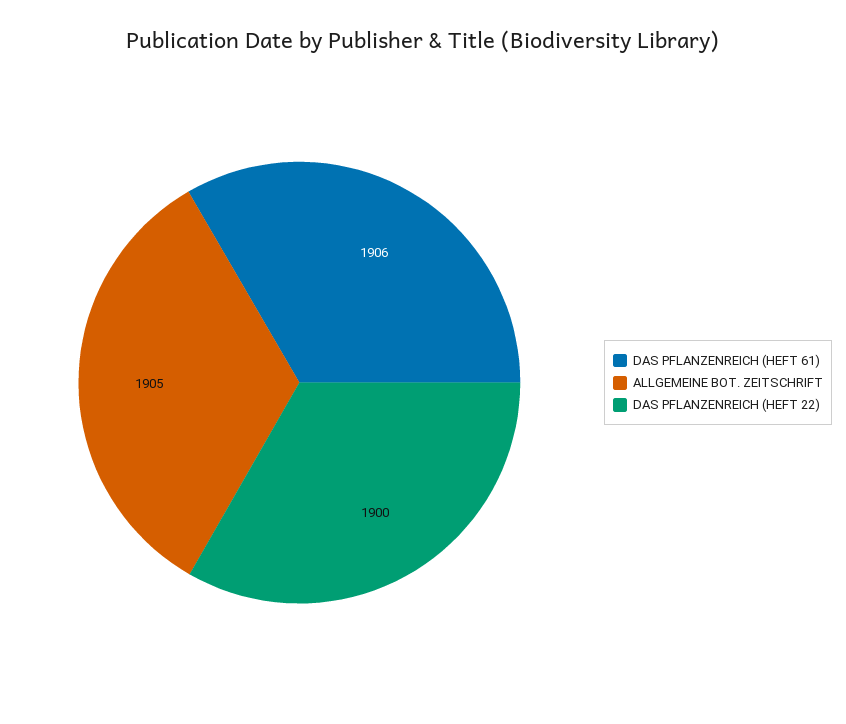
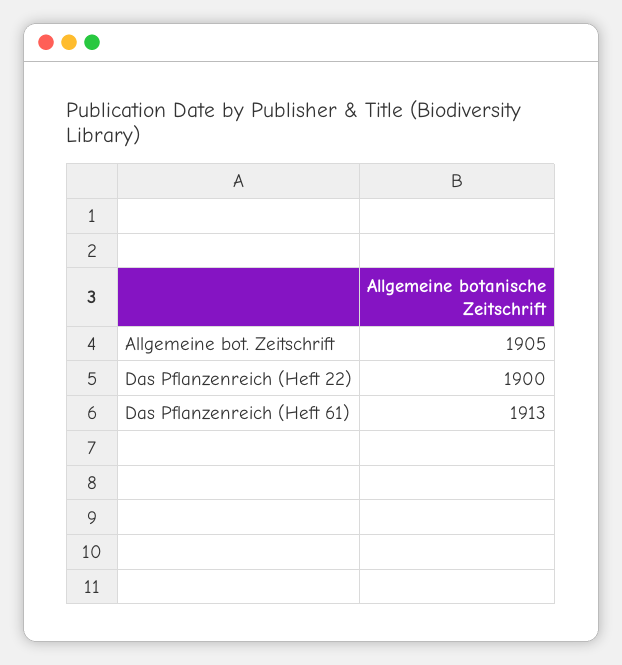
DAS PFLANZENREICH (HEFT 61): 1906 -> 1913

